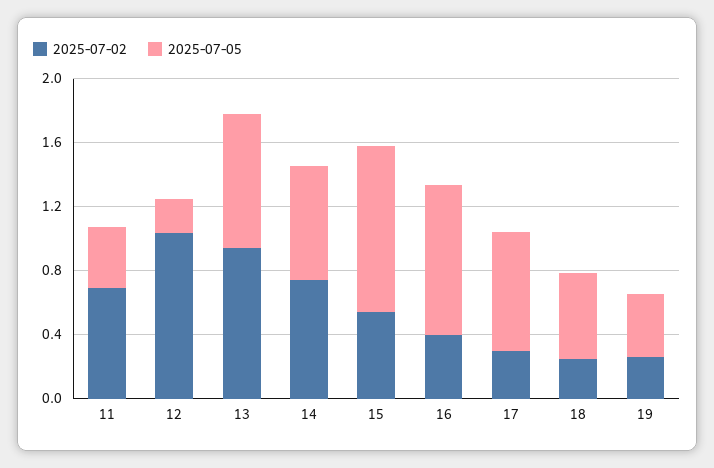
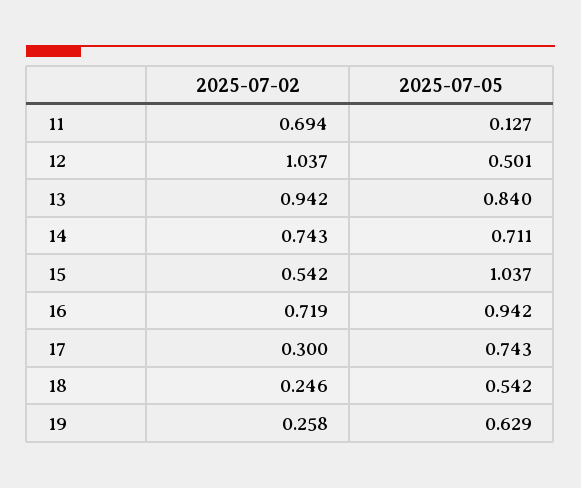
2025-07-05, 11: 0.4 -> 0.127
2025-07-05, 12: 0.2 -> 0.501
2025-07-02, 16: 0.4 -> 0.719
2025-07-05, 19: 0.4 -> 0.629

